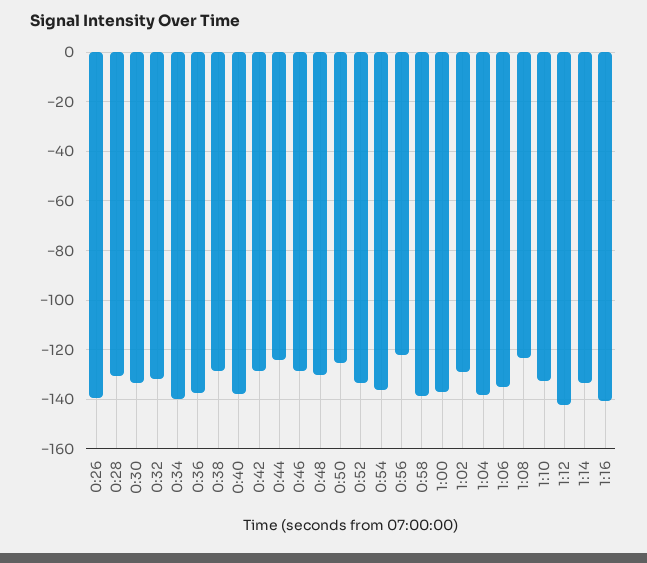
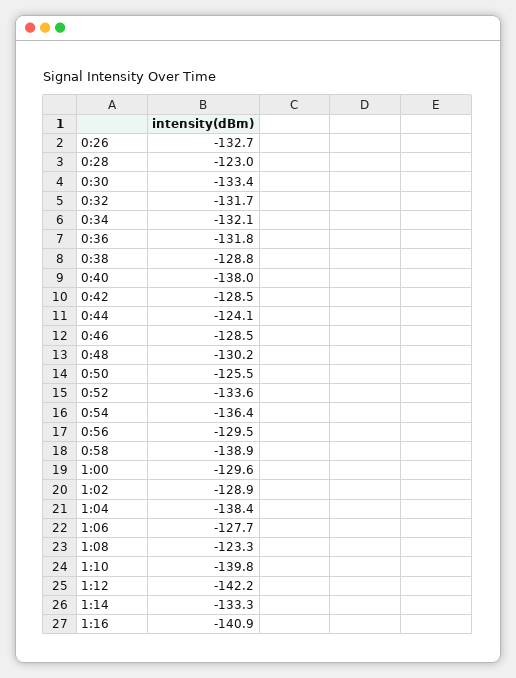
0:26: -140 -> -132.7
0:28: -130 -> -123
0:34: -140 -> -132.1
0:36: -137.5 -> -131.8
0:56: -122.5 -> -129.5
1:00: -137.5 -> -129.6
1:06: -135 -> -127.7
1:10: -132.5 -> -139.8

